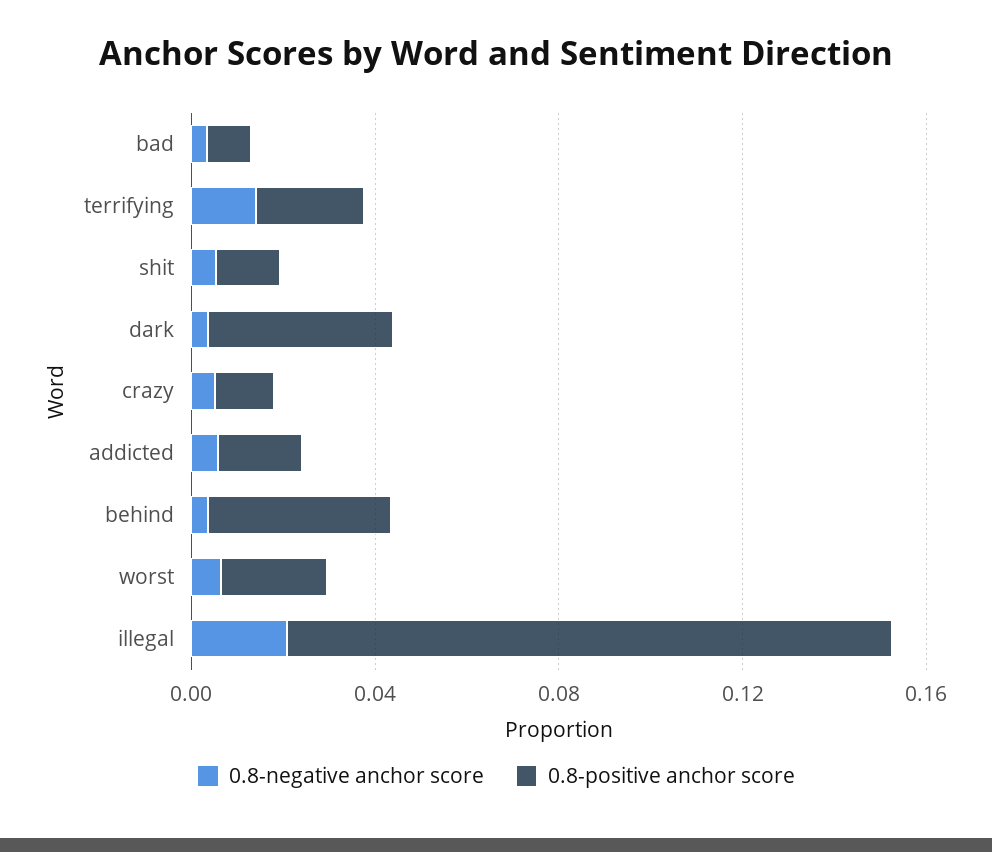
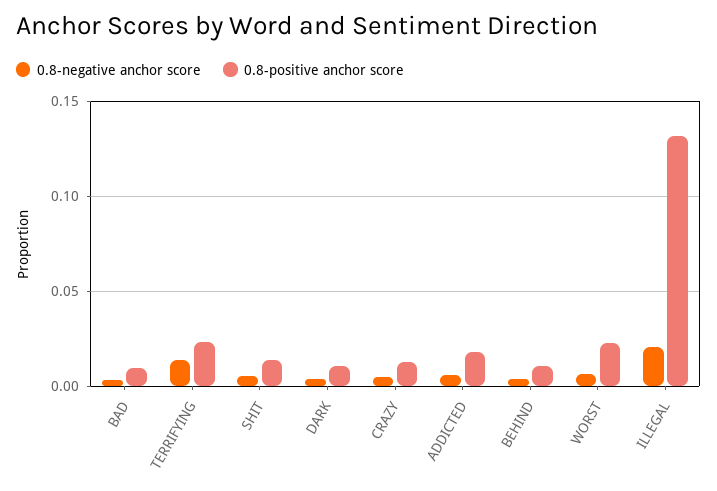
0.8-positive anchor score, dark: 0.04 -> 0.01
0.8-positive anchor score, behind: 0.04 -> 0.01

